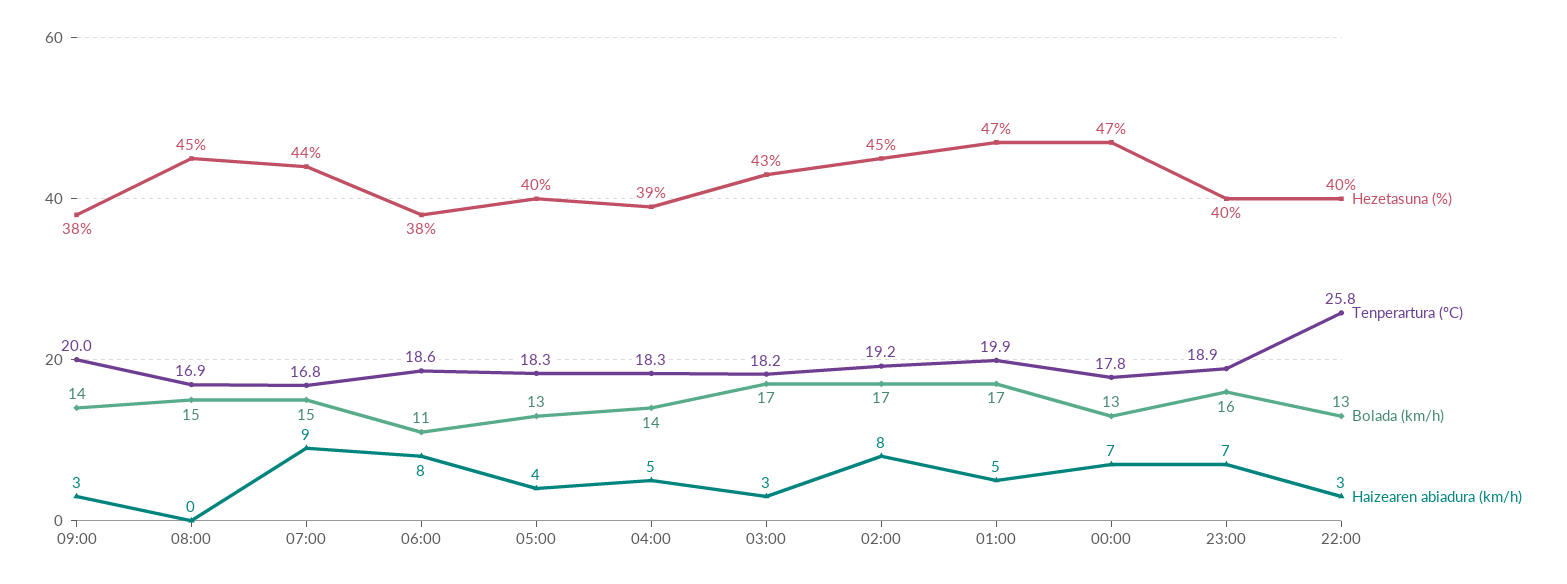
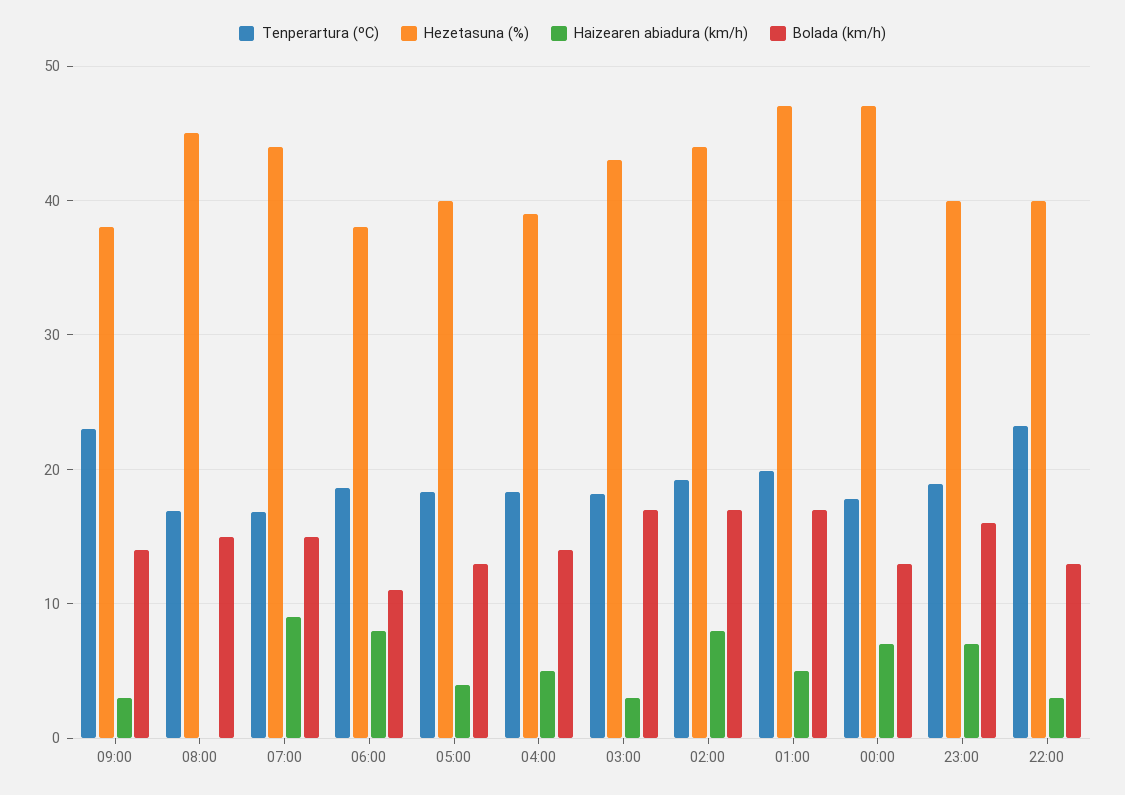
Tenperartura (ºC), 09:00: 20 -> 23
Hezetasuna (%), 02:00: 45 -> 44
Tenperartura (ºC), 22:00: 25.8 -> 23

